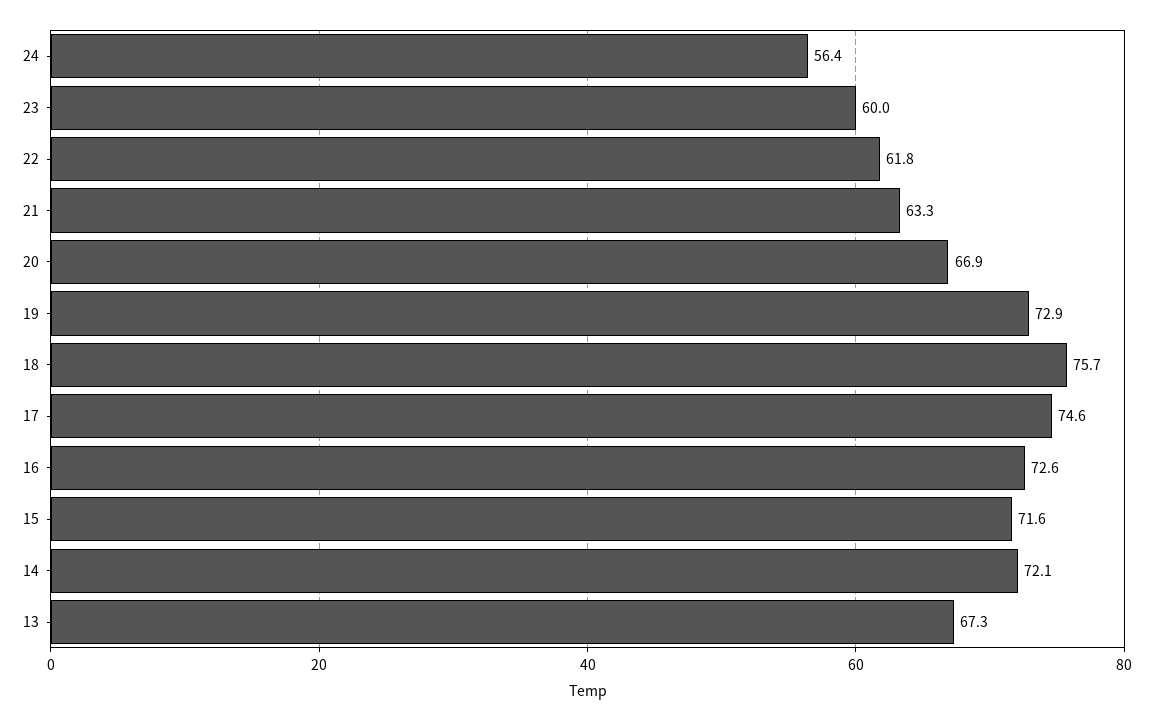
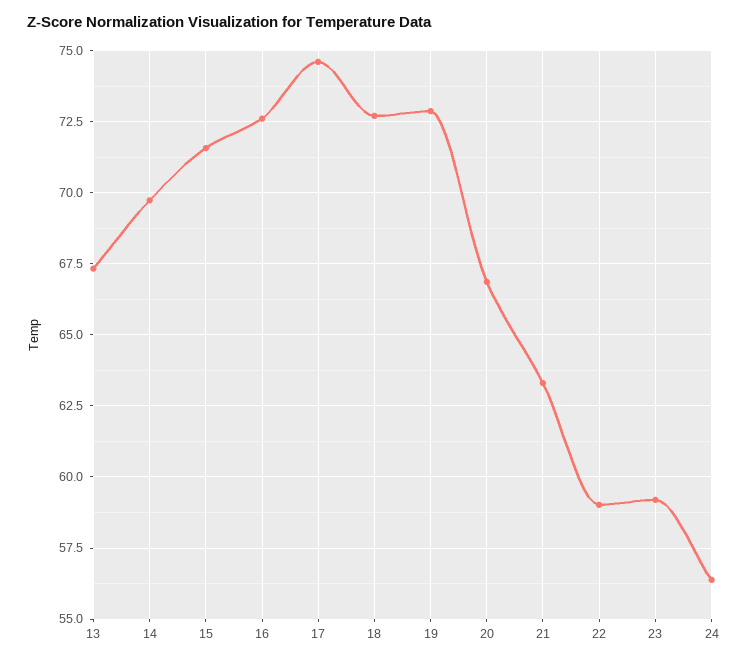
23: 60 -> 59.25
22: 61.8 -> 59
18: 75.7 -> 72.75
14: 72.1 -> 69.75

